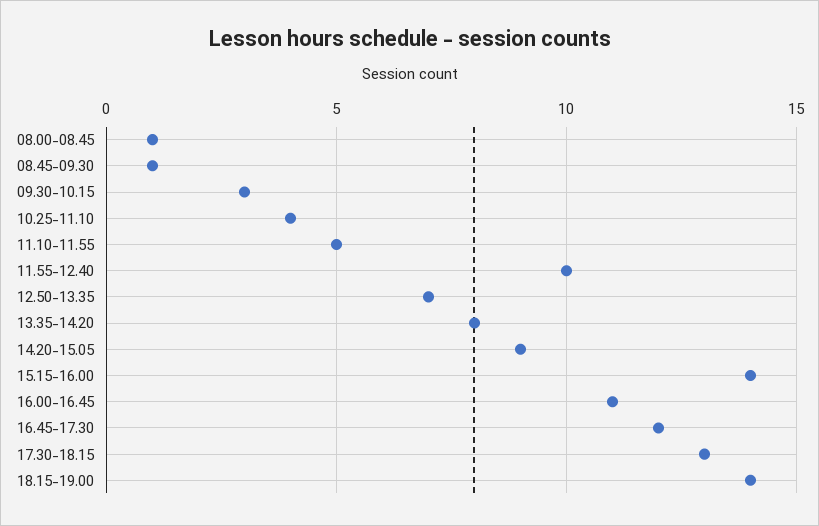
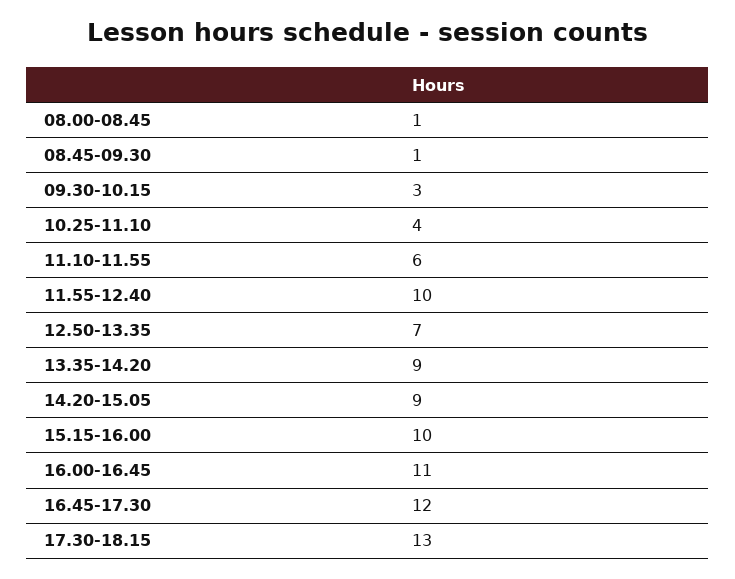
11.10-11.55: 5 -> 6
13.35-14.20: 8 -> 9
15.15-16.00: 14 -> 10
18.15-19.00: 14 -> none

